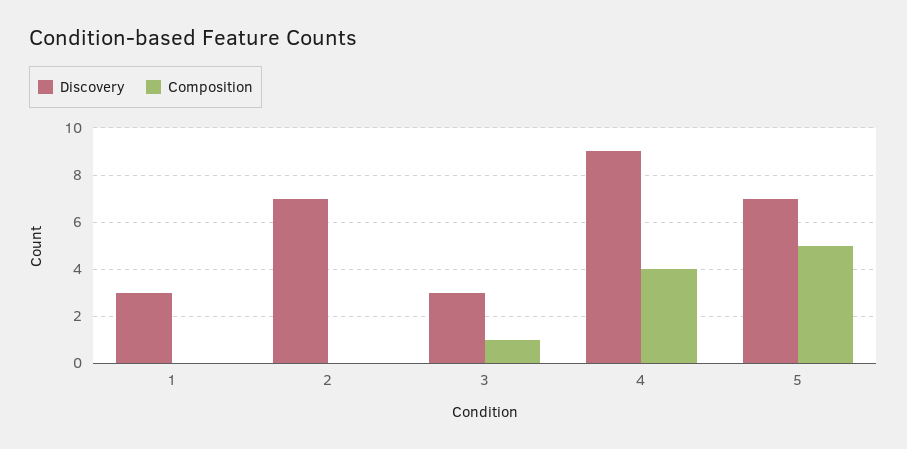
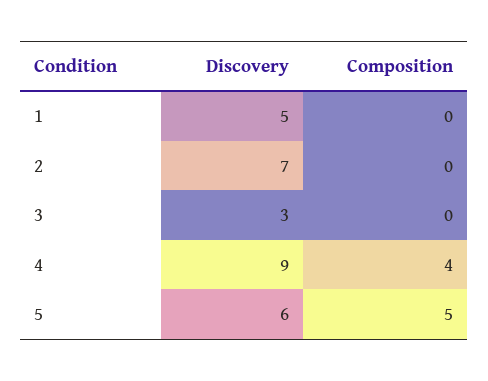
Discovery, 1: 3 -> 5
Composition, 3: 1 -> 0
Discovery, 5: 7 -> 6

